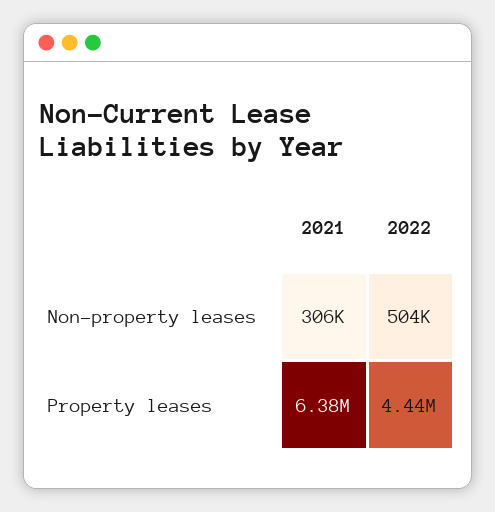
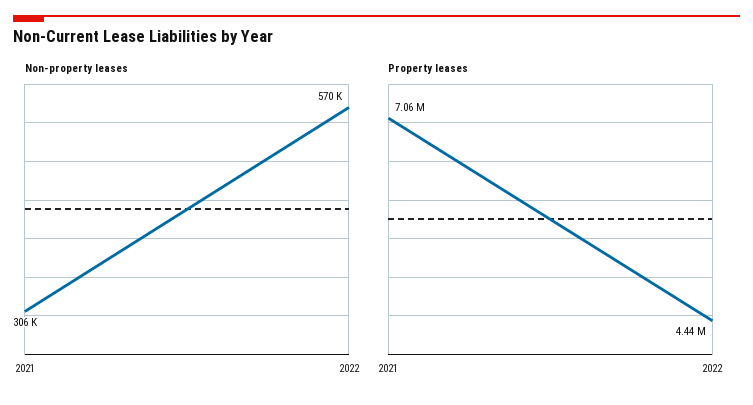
Non-property leases, 2022: 504000 -> 570000
Property leases, 2021: 6380000 -> 7060000

